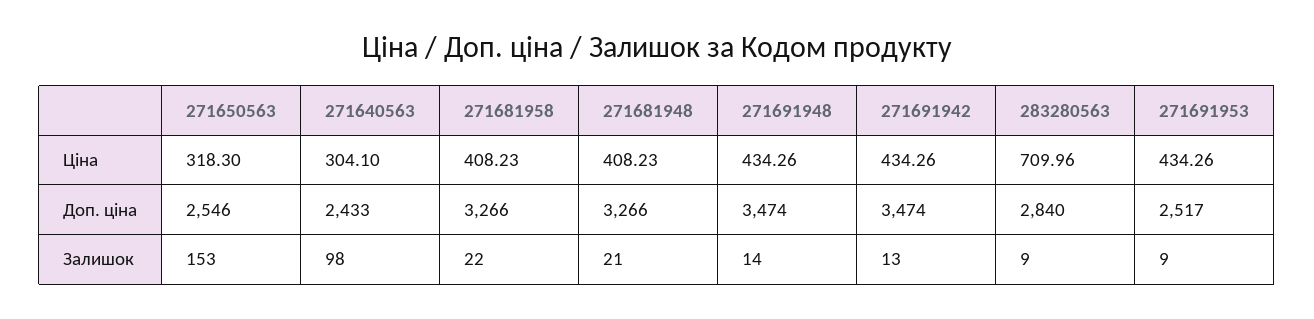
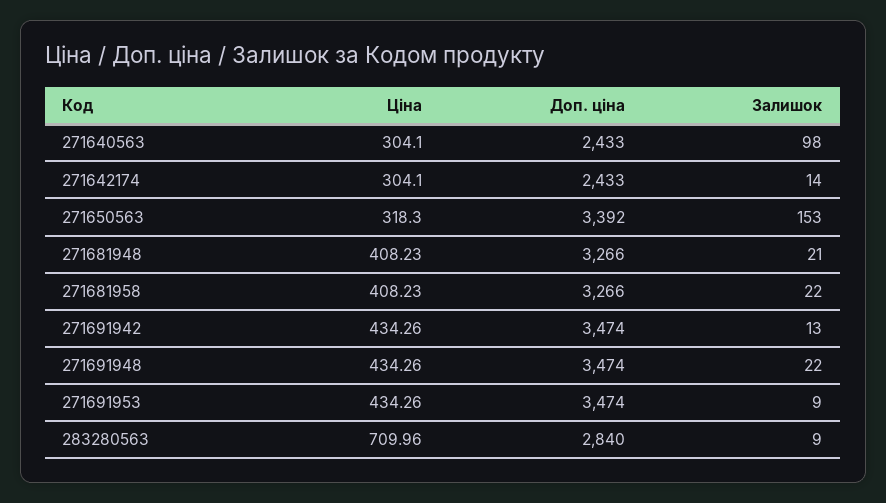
271650563, Доп. ціна: 2546 -> 3392
271691953, Доп. ціна: 2517 -> 3474
271691948, Залишок: 14 -> 22
271642174, Ціна: none -> 304.1
271642174, Доп. ціна: none -> 2433
271642174, Залишок: none -> 14

